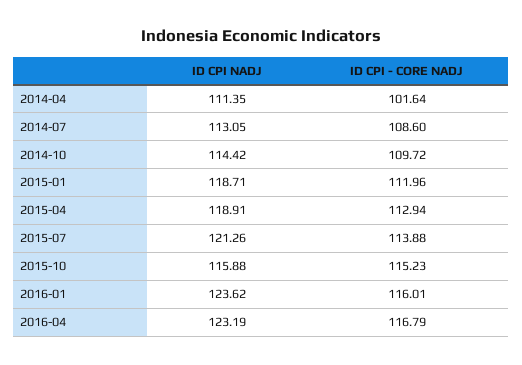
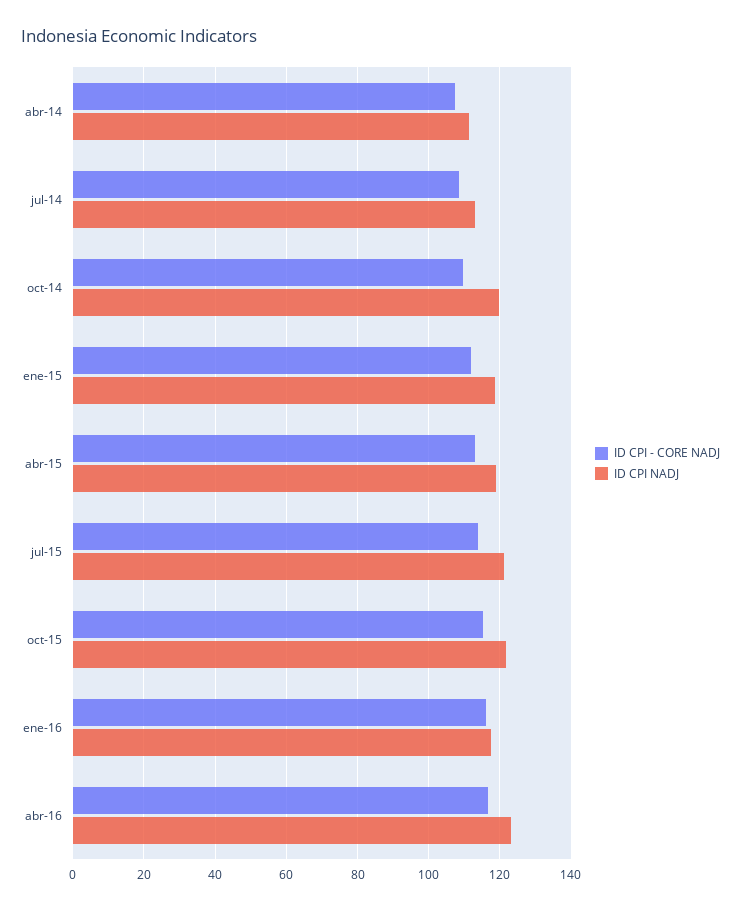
ID CPI - CORE NADJ, 2014-04: 101.64 -> 108
ID CPI NADJ, 2014-10: 114.42 -> 120
ID CPI NADJ, 2015-10: 115.88 -> 122
ID CPI NADJ, 2016-01: 123.62 -> 118

